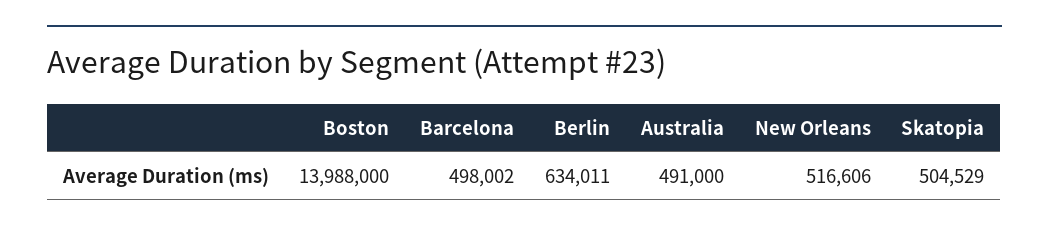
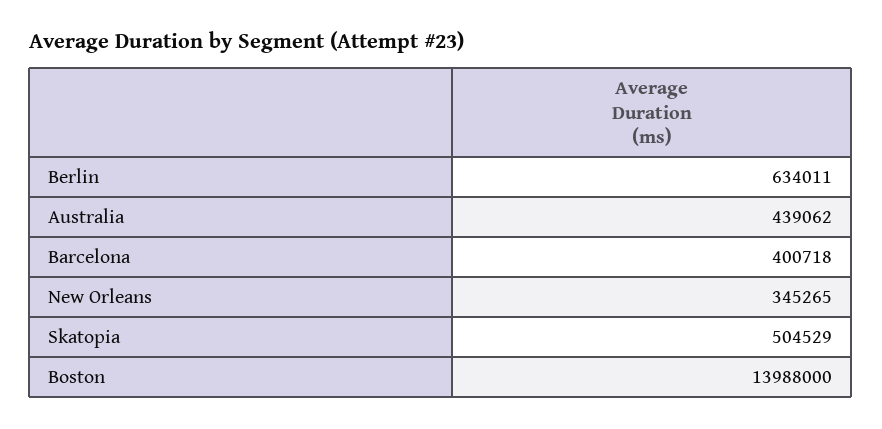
Barcelona: 498002 -> 400718
Australia: 491000 -> 439062
New Orleans: 516606 -> 345265

